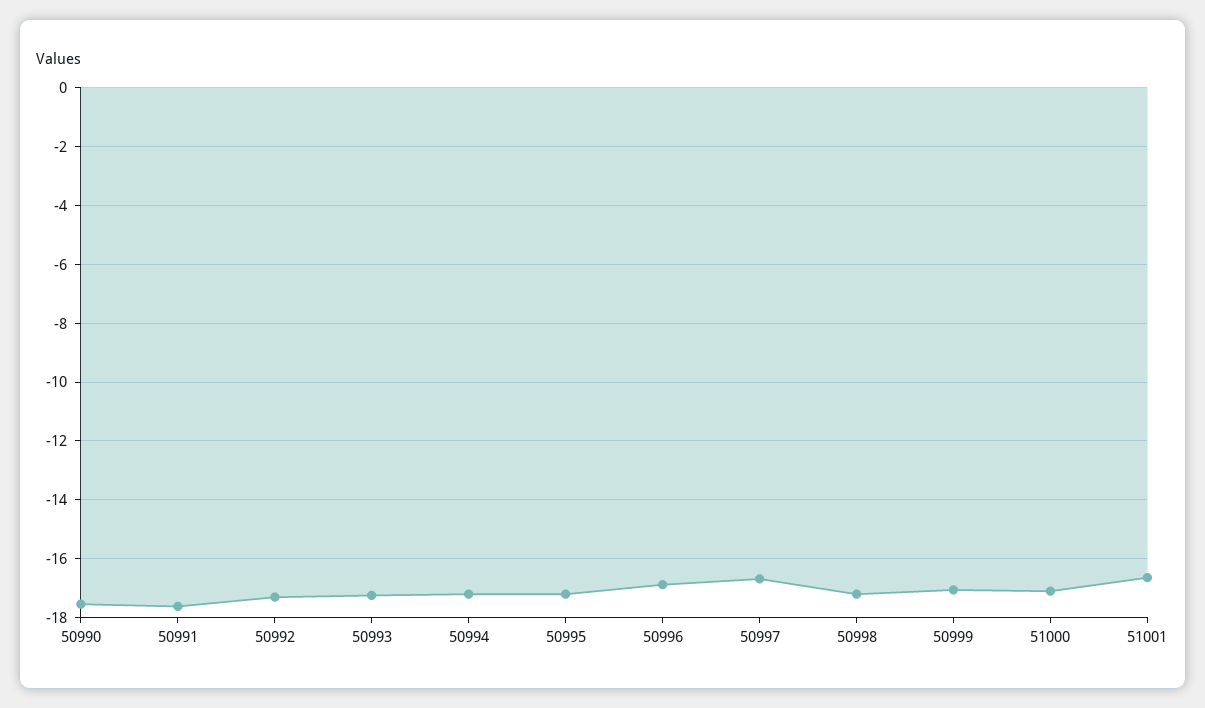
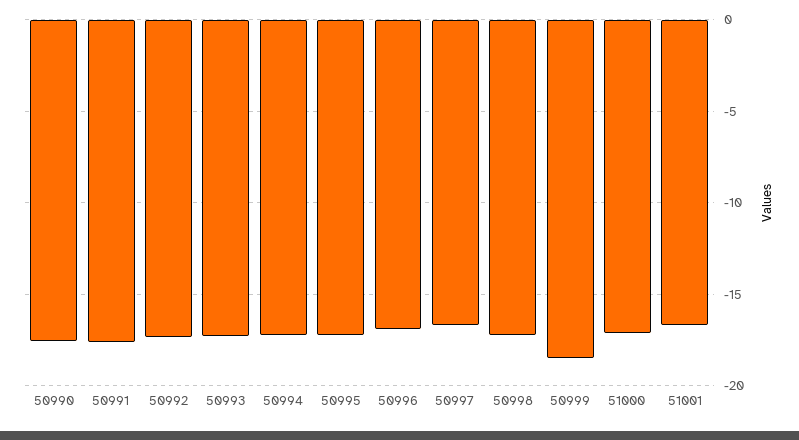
50999: -17 -> -18.5

